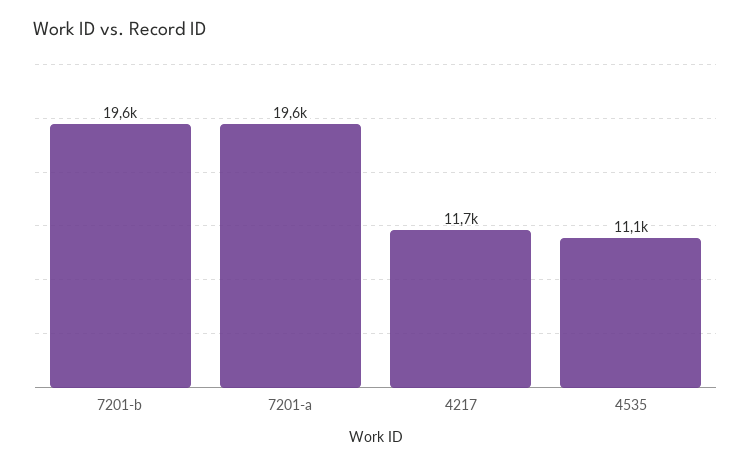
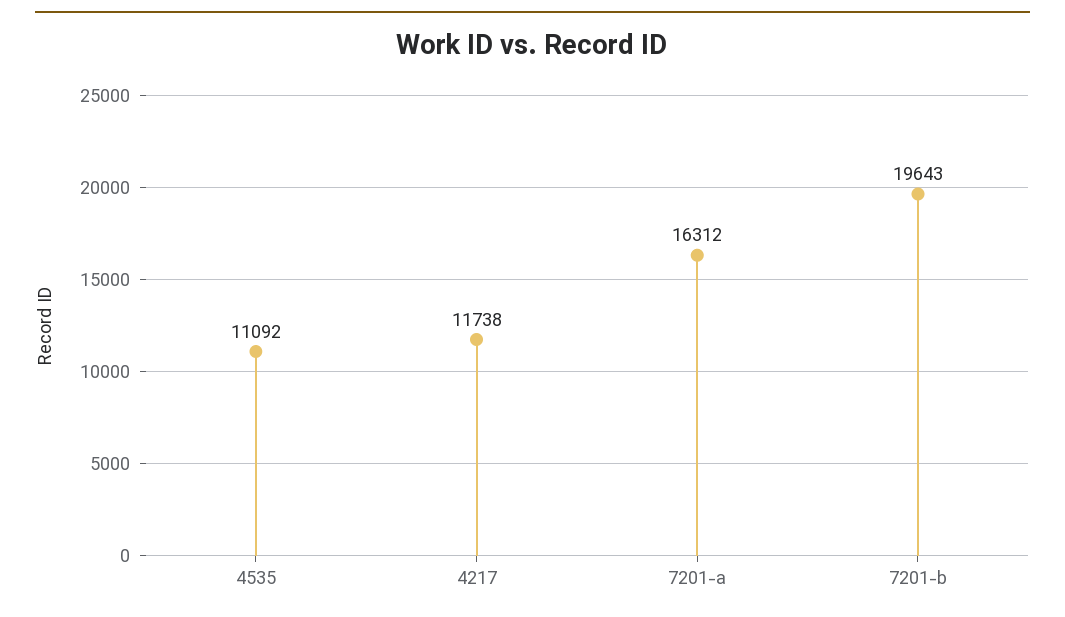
7201-a: 19600 -> 16312

